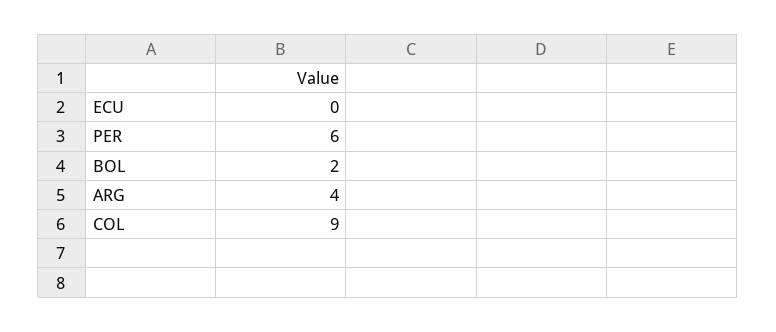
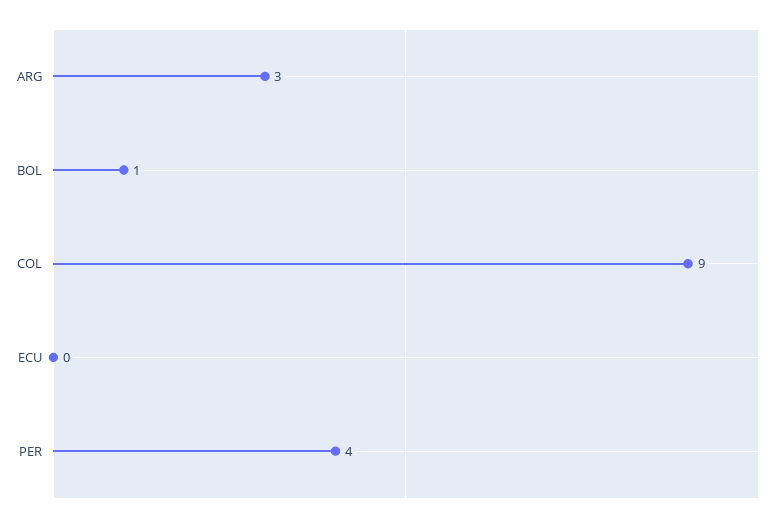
PER: 6 -> 4
BOL: 2 -> 1
ARG: 4 -> 3

